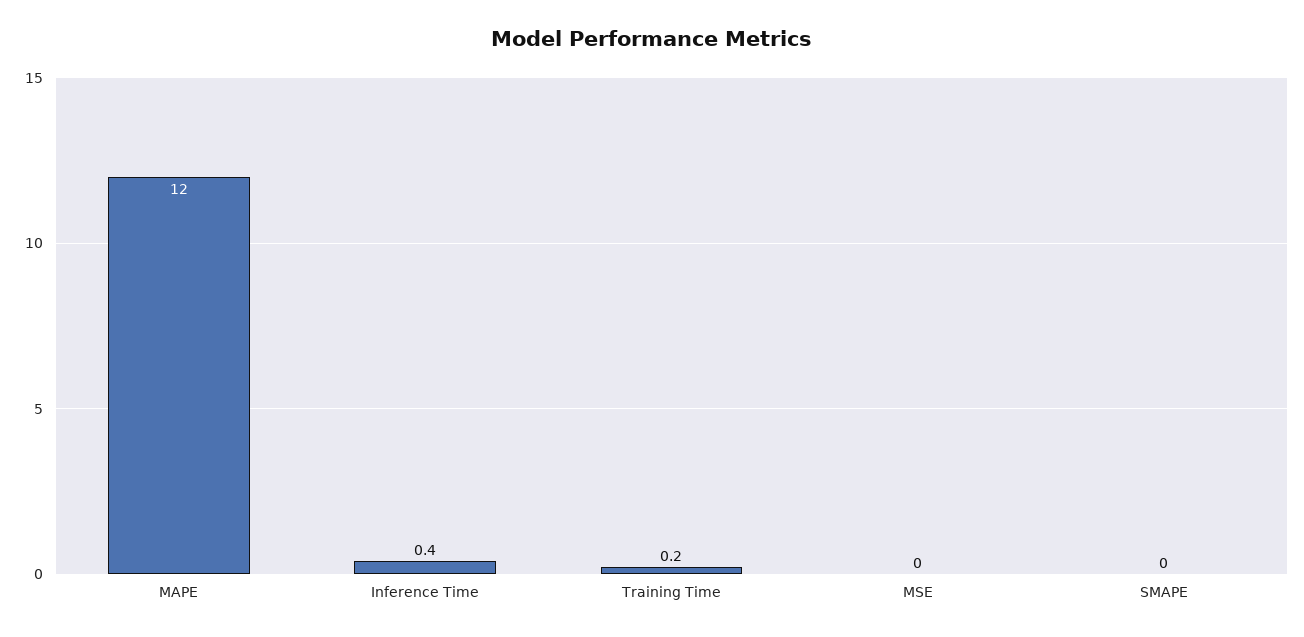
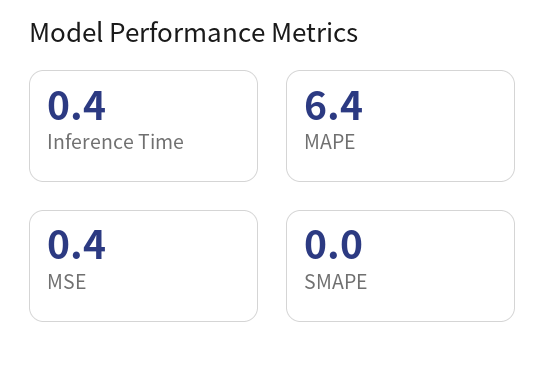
MAPE: 12 -> 6.4
Training Time: 0.2 -> none
MSE: 0 -> 0.4

